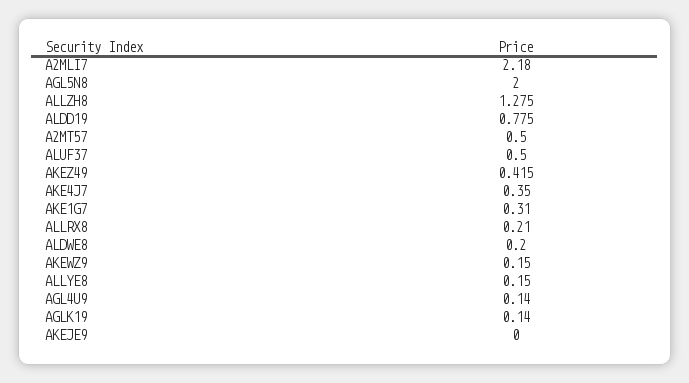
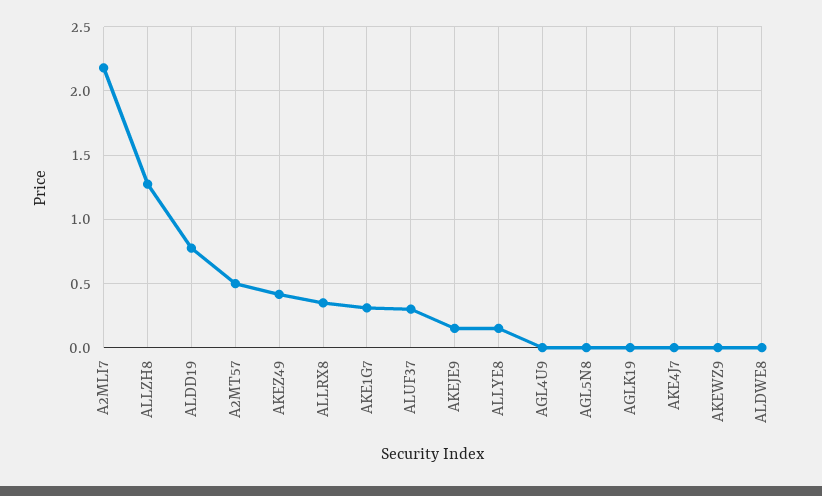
AGL5N8: 2 -> 0
ALUF37: 0.5 -> 0.3
AKE4J7: 0.35 -> 0
ALLRX8: 0.21 -> 0.35
ALDWE8: 0.2 -> 0
AKEWZ9: 0.15 -> 0
AGL4U9: 0.14 -> 0
AGLK19: 0.14 -> 0
AKEJE9: 0 -> 0.15

